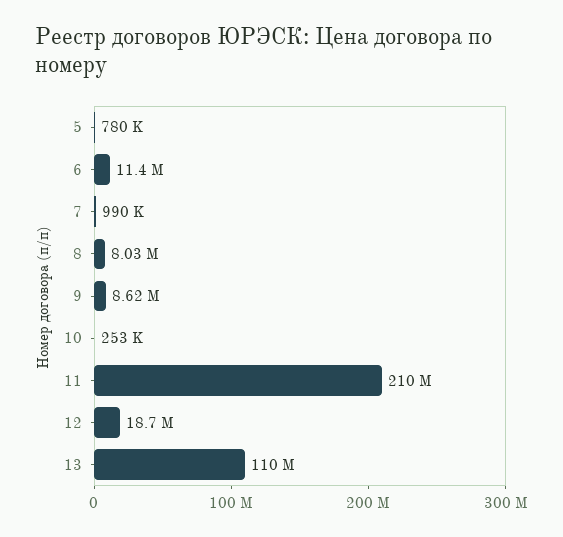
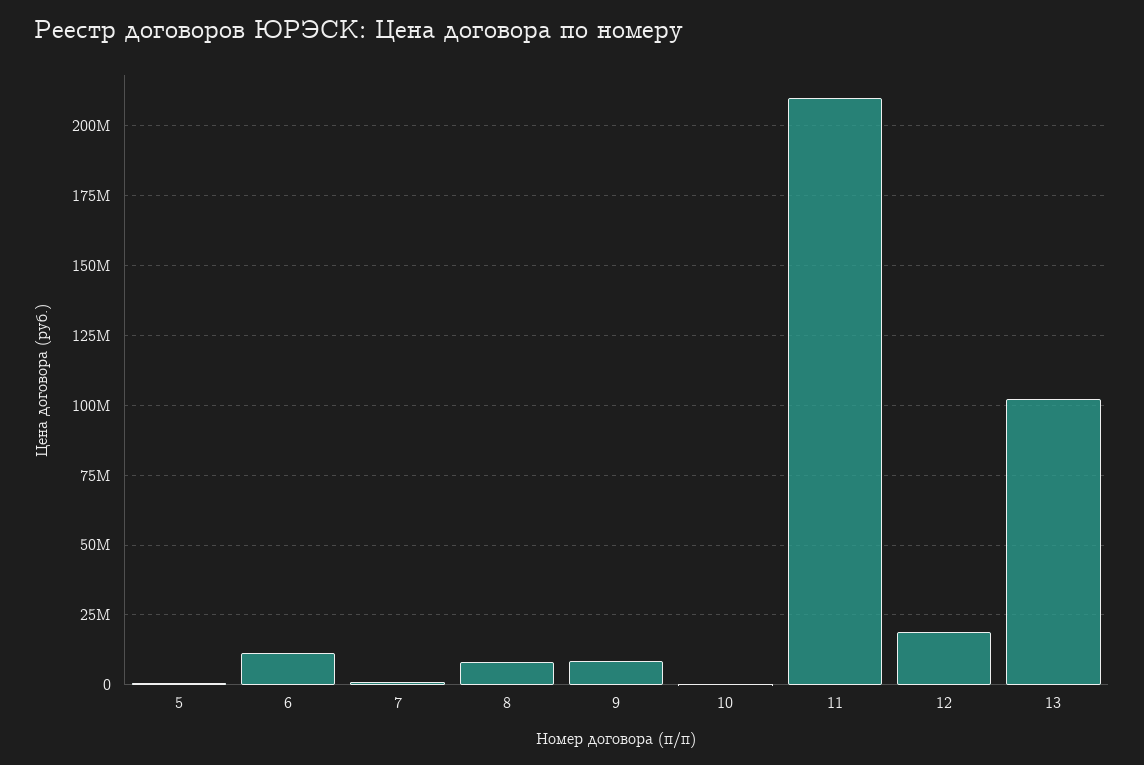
13: 110000000 -> 102500000

